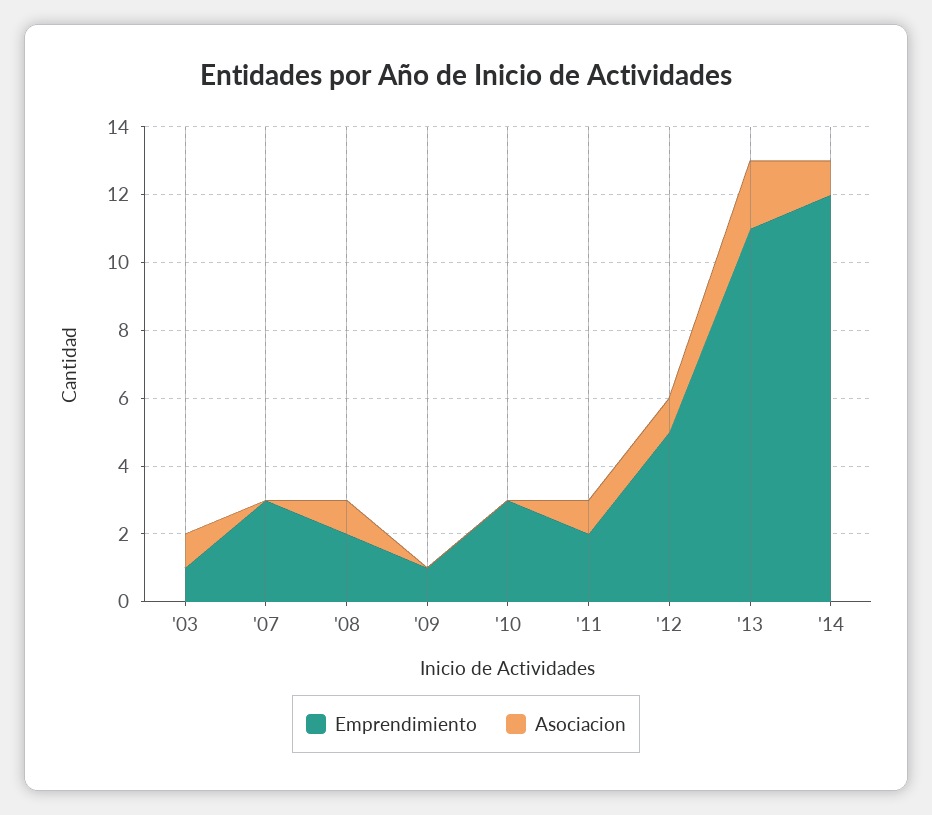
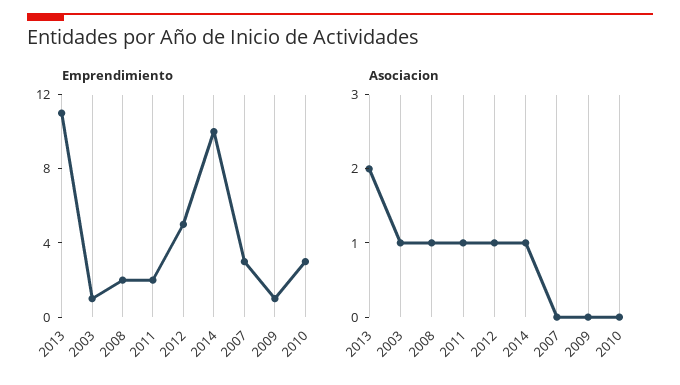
Emprendimiento, '14: 12 -> 10

